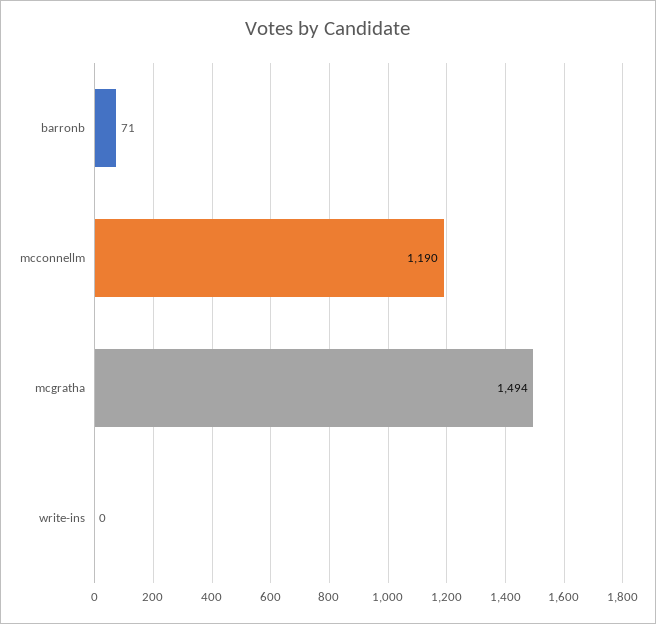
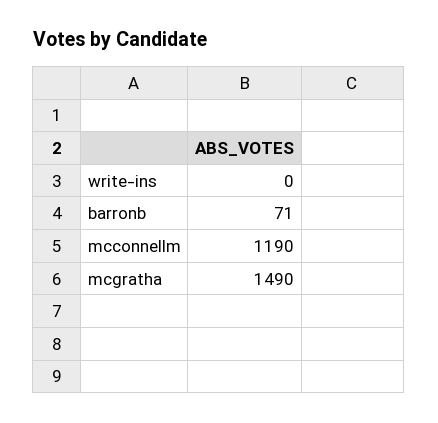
mcgratha: 1494 -> 1490

